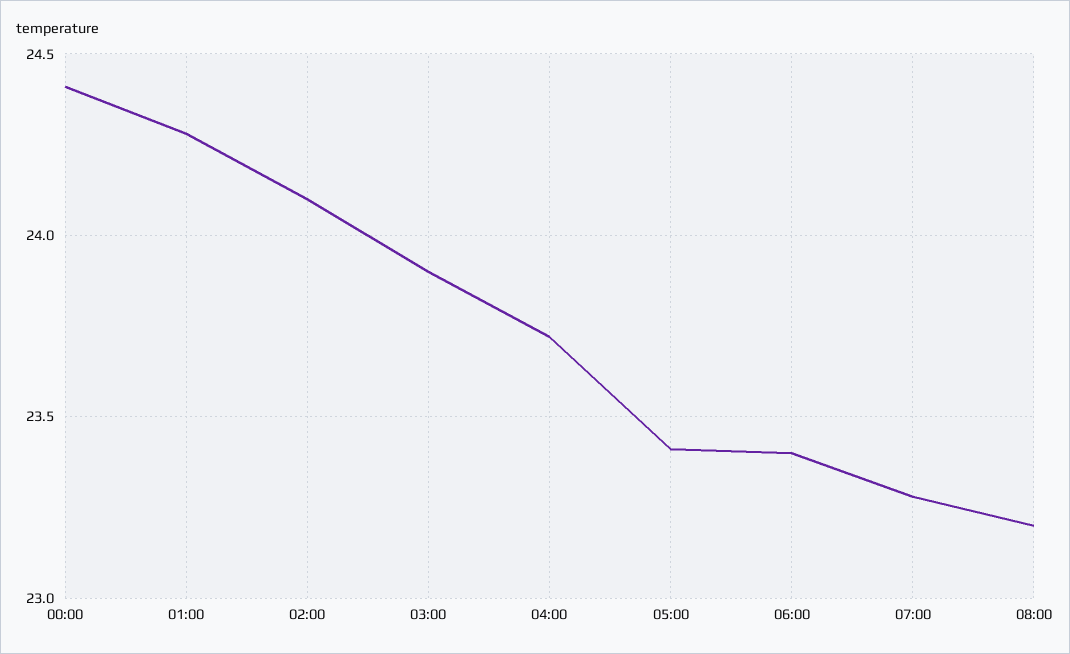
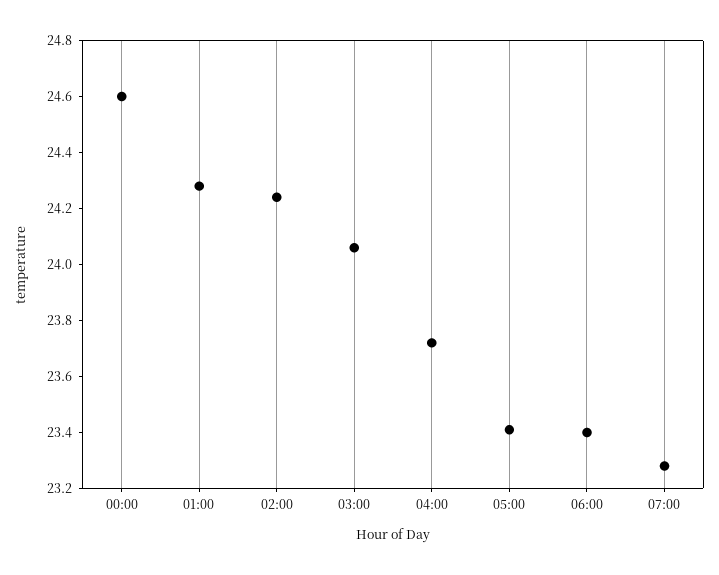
00:00: 24.4 -> 24.6
02:00: 24.1 -> 24.25
03:00: 23.9 -> 24.05
08:00: 23.2 -> none

